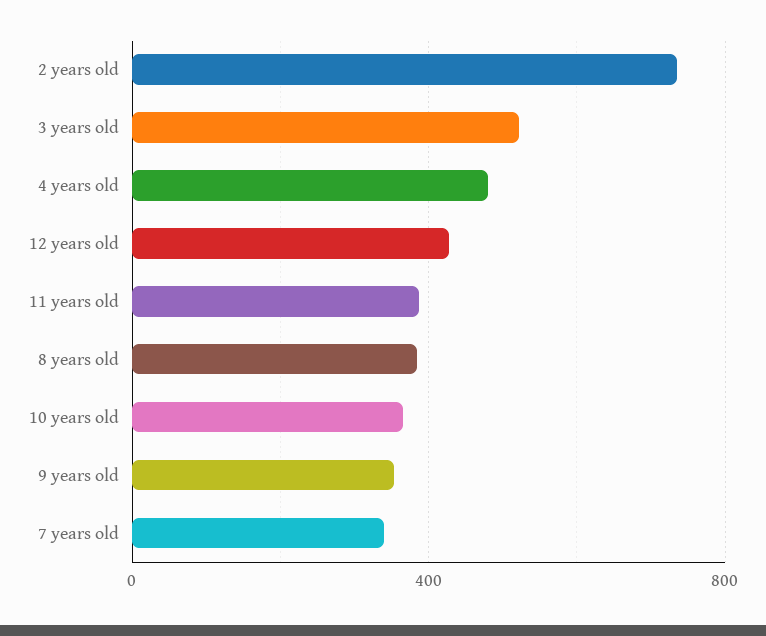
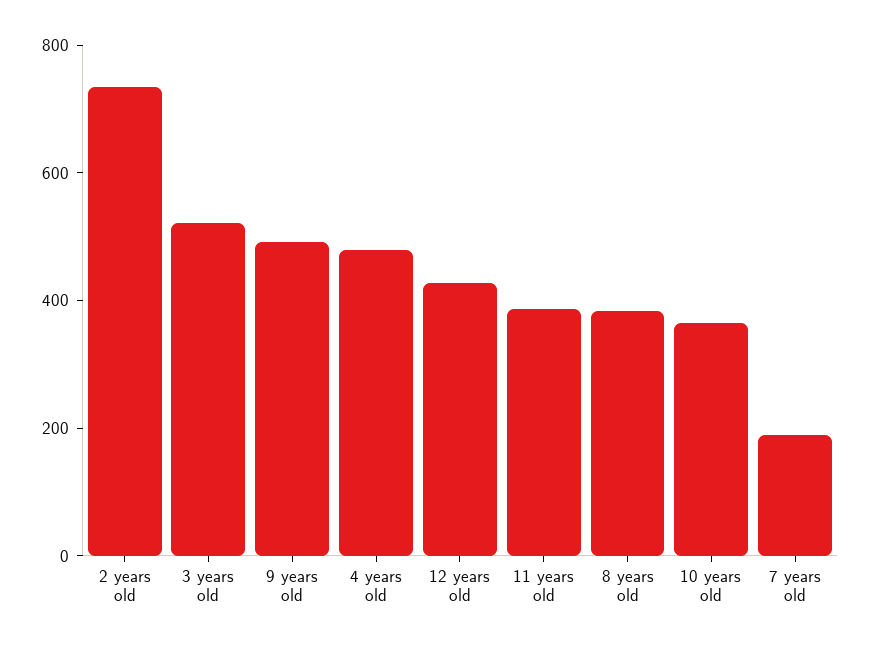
9 years old: 350 -> 500
7 years old: 350 -> 200

